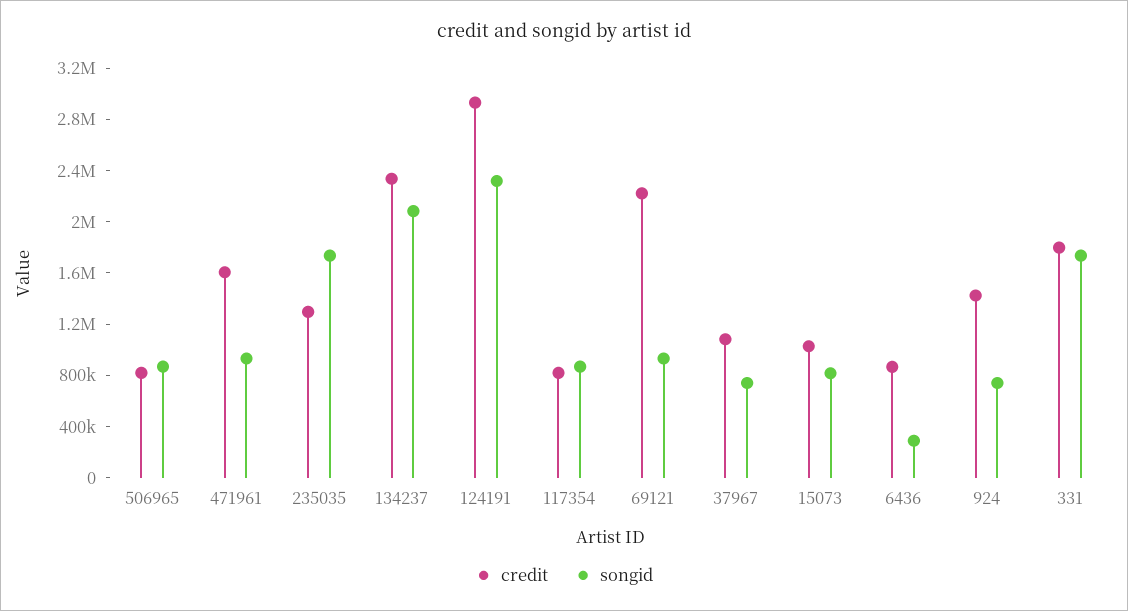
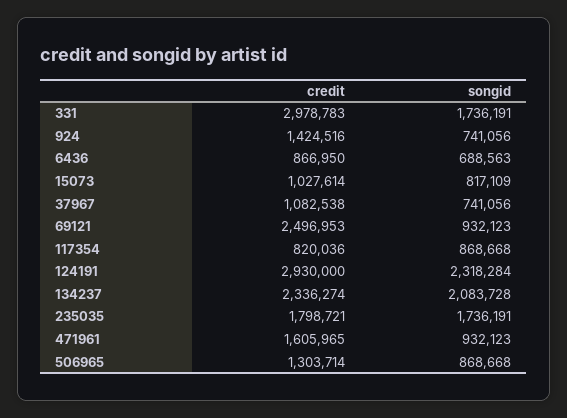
credit, 506965: 800000 -> 1303714
credit, 235035: 1300000 -> 1798721
credit, 69121: 2200000 -> 2496953
songid, 6436: 300000 -> 688563
credit, 331: 1800000 -> 2978783

